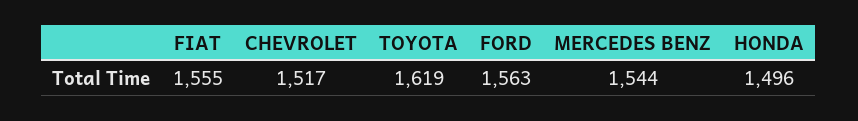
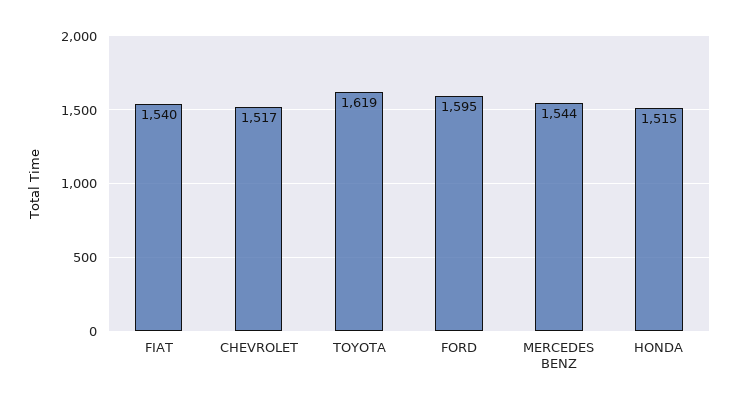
FIAT: 1555 -> 1540
FORD: 1563 -> 1595
HONDA: 1496 -> 1515

